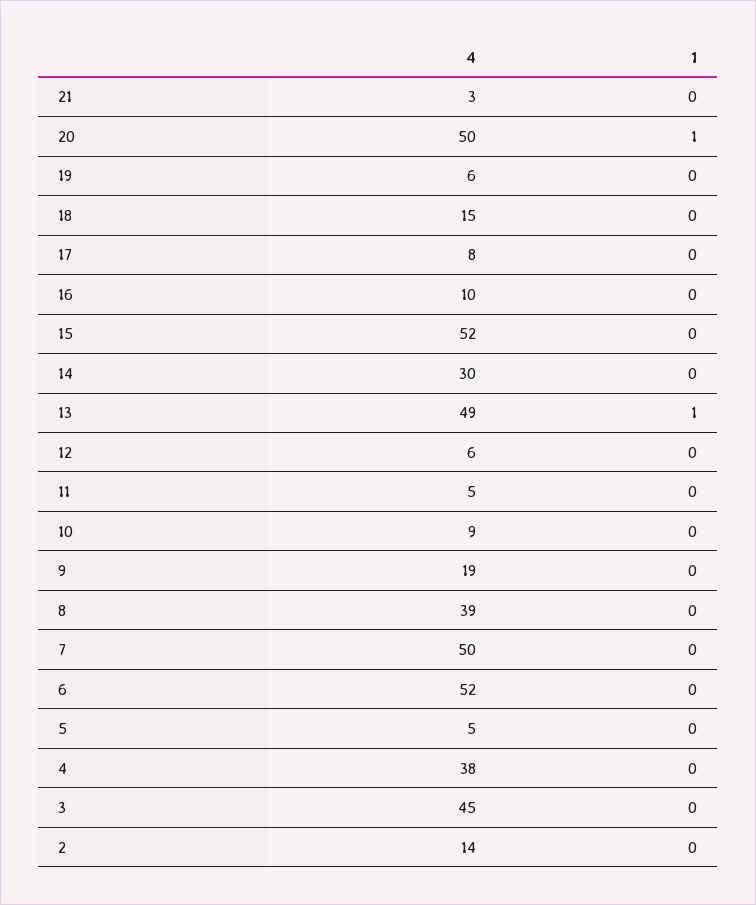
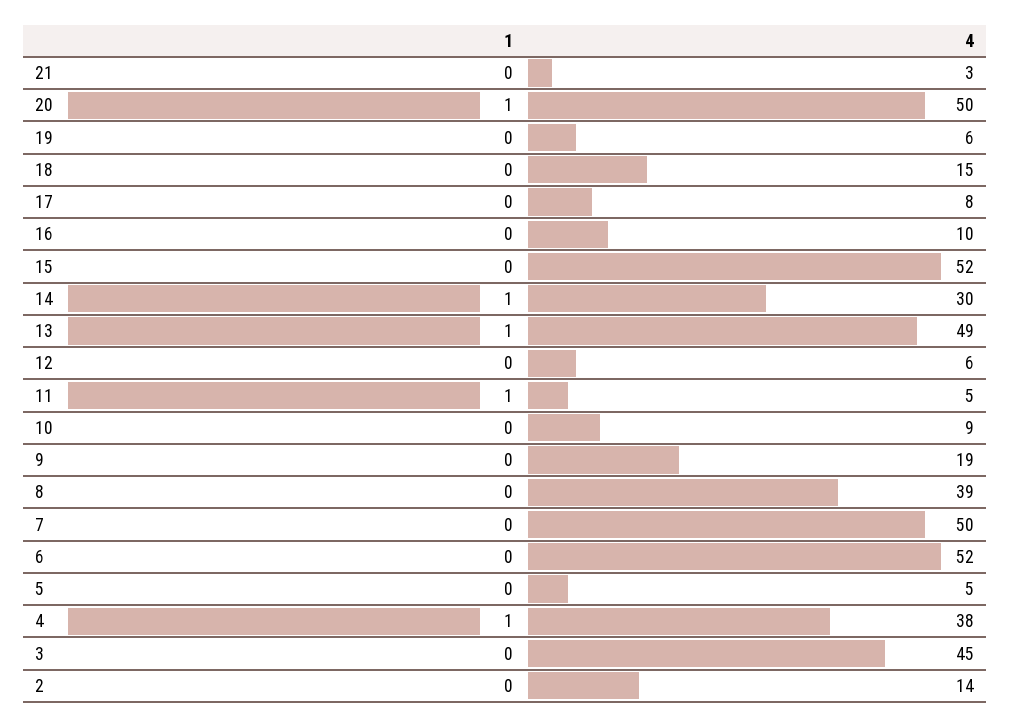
1, 14: 0 -> 1
1, 11: 0 -> 1
1, 4: 0 -> 1

